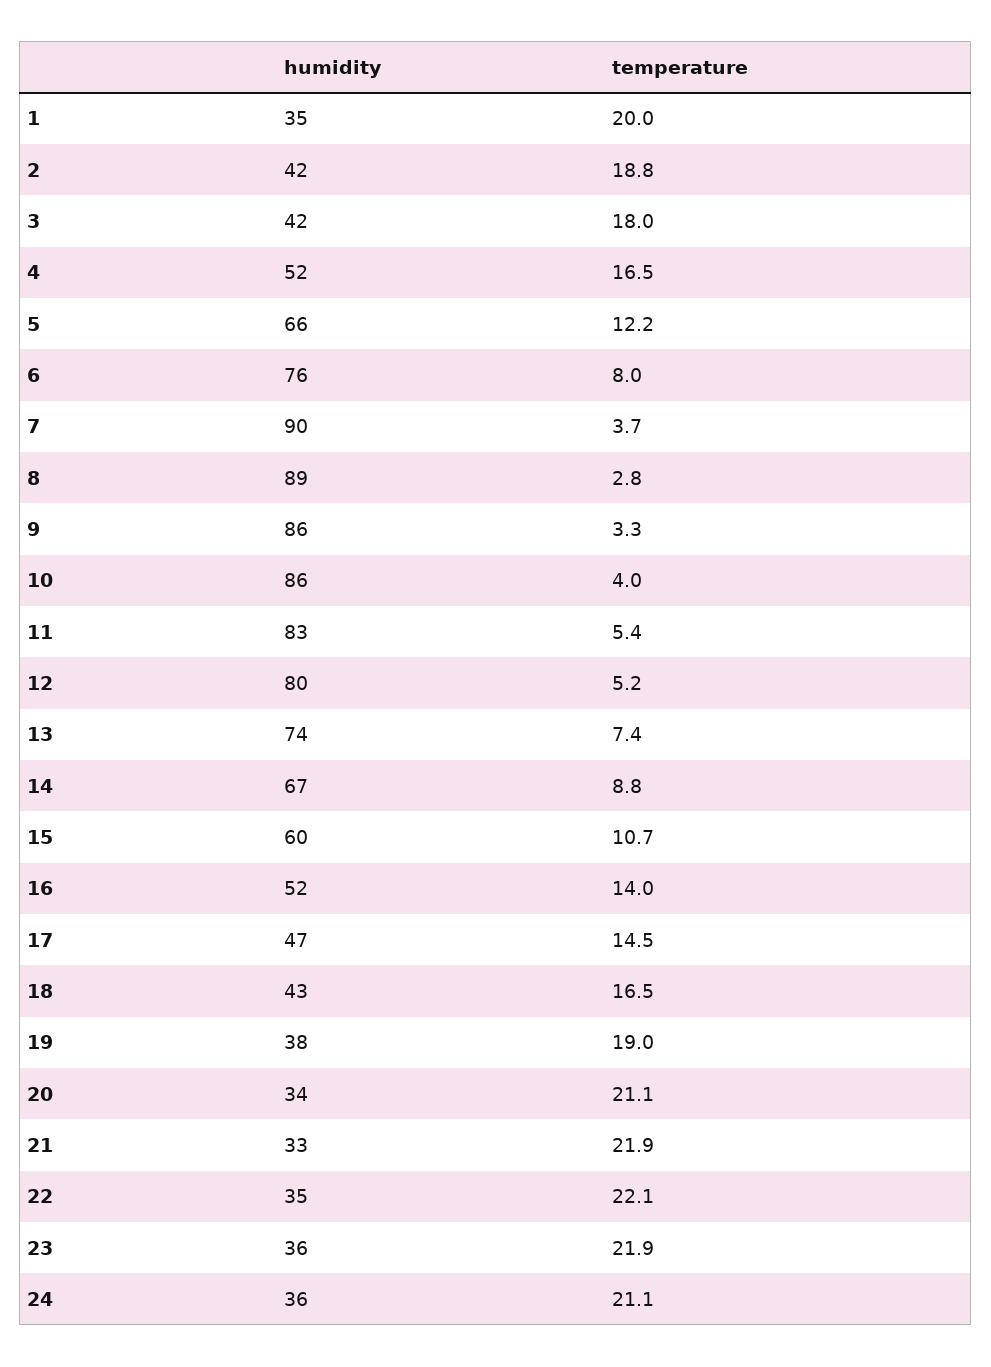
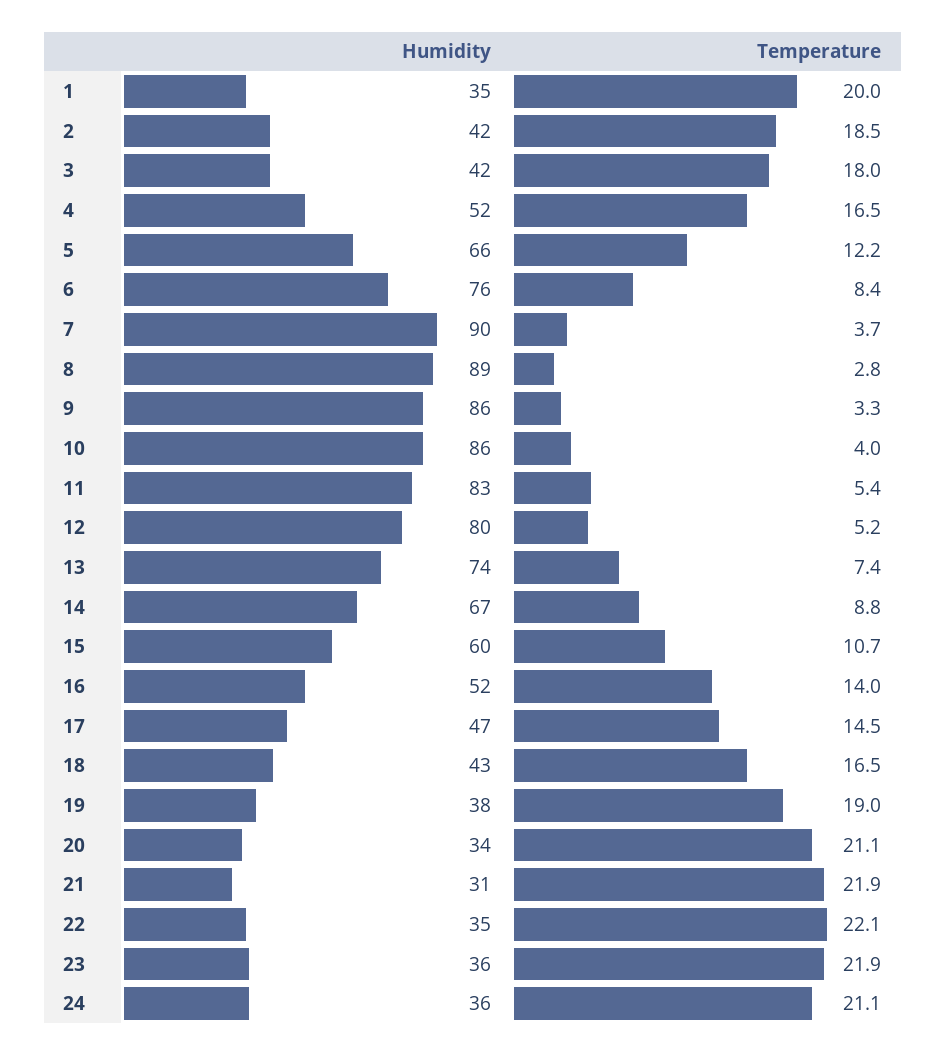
temperature, 2: 18.8 -> 18.5
temperature, 6: 8 -> 8.4
humidity, 21: 33 -> 31

